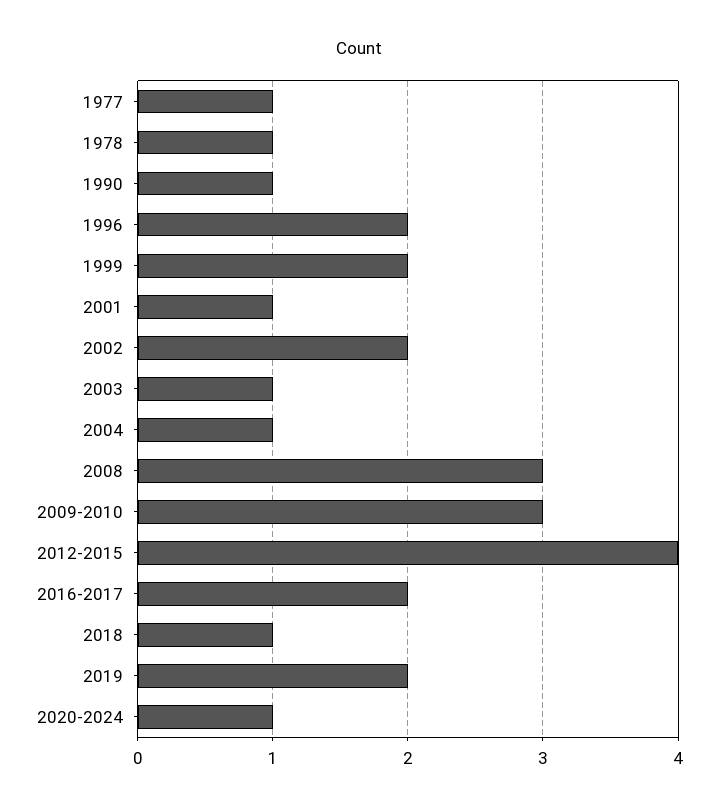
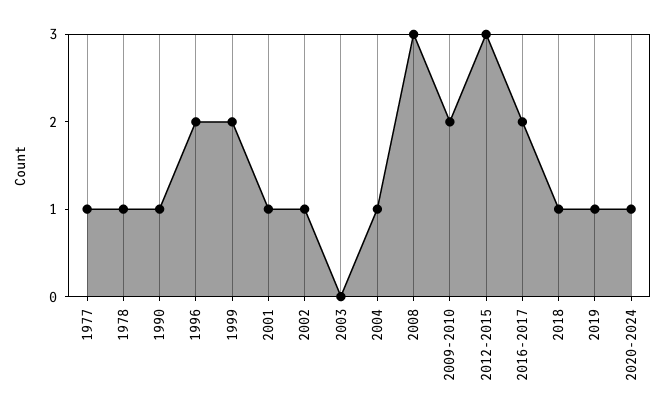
2002: 2 -> 1
2003: 1 -> 0
2009-2010: 3 -> 2
2012-2015: 4 -> 3
2019: 2 -> 1

